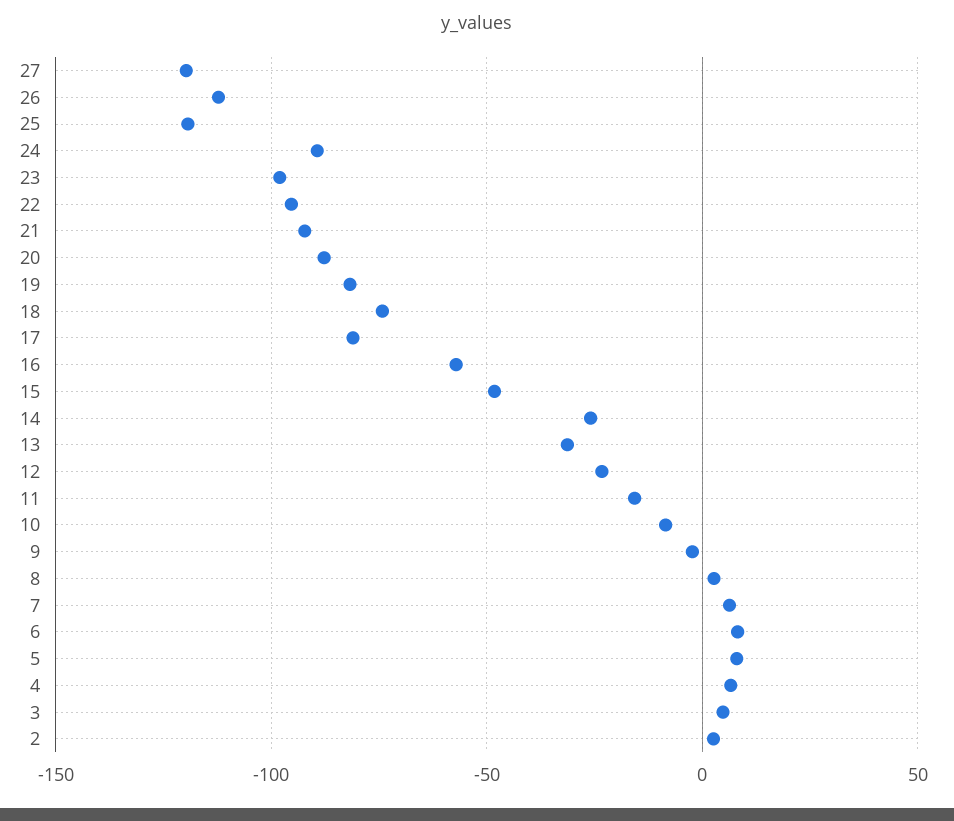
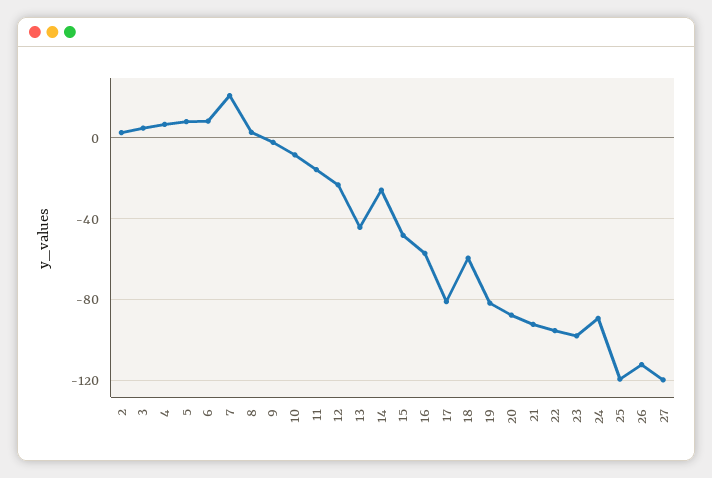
18: -75 -> -60
13: -30 -> -45
7: 5 -> 20

